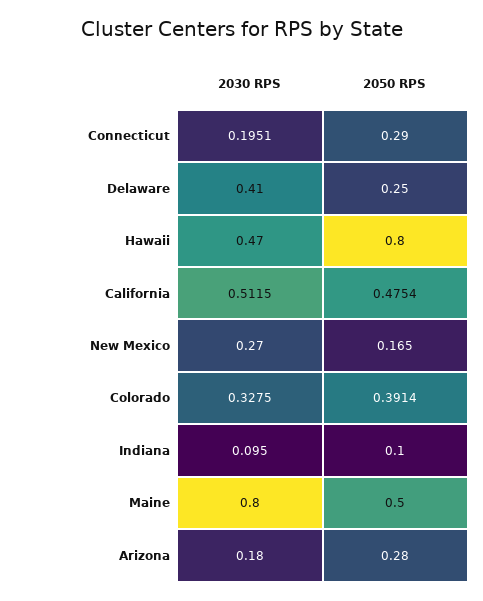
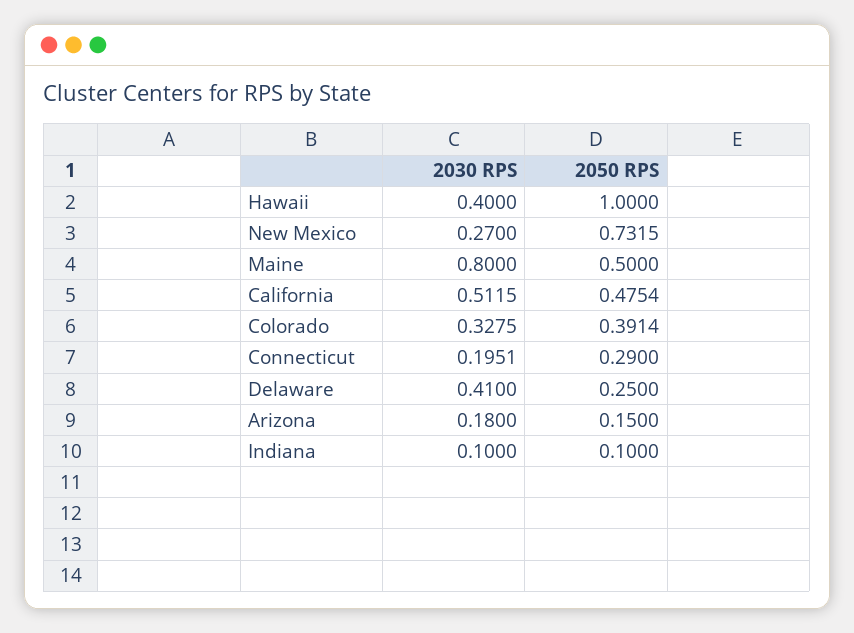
2030 RPS, Hawaii: 0.47 -> 0.4
2050 RPS, Hawaii: 0.8 -> 1
2050 RPS, New Mexico: 0.165 -> 0.7315
2030 RPS, Indiana: 0.095 -> 0.1
2050 RPS, Arizona: 0.28 -> 0.15

